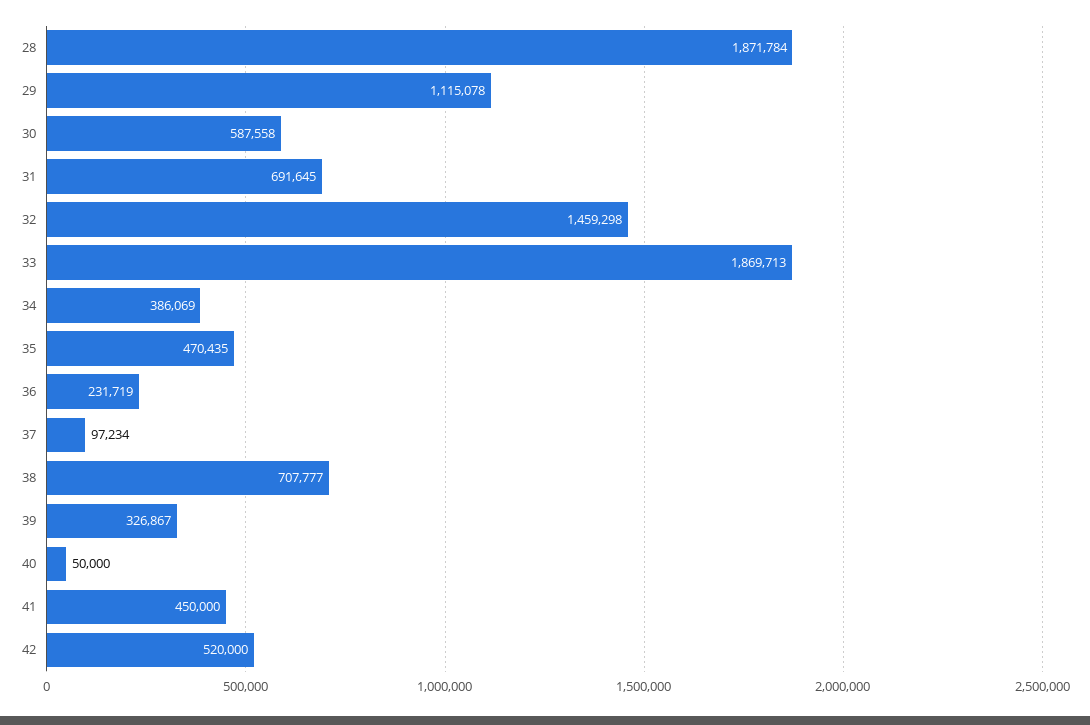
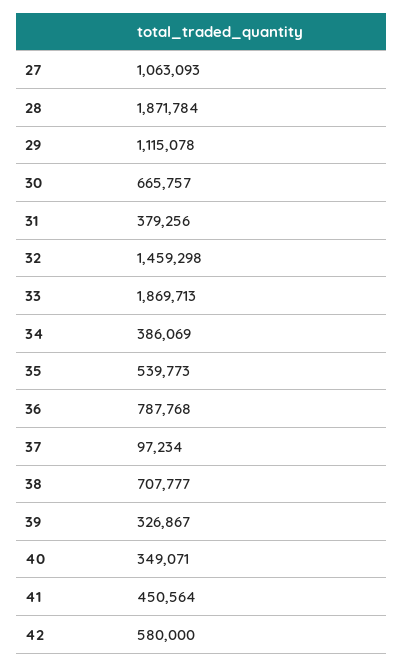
30: 587558 -> 665757
31: 691645 -> 379256
35: 470435 -> 539773
36: 231719 -> 787768
40: 50000 -> 349071
41: 450000 -> 450564
42: 520000 -> 580000
27: none -> 1063093

